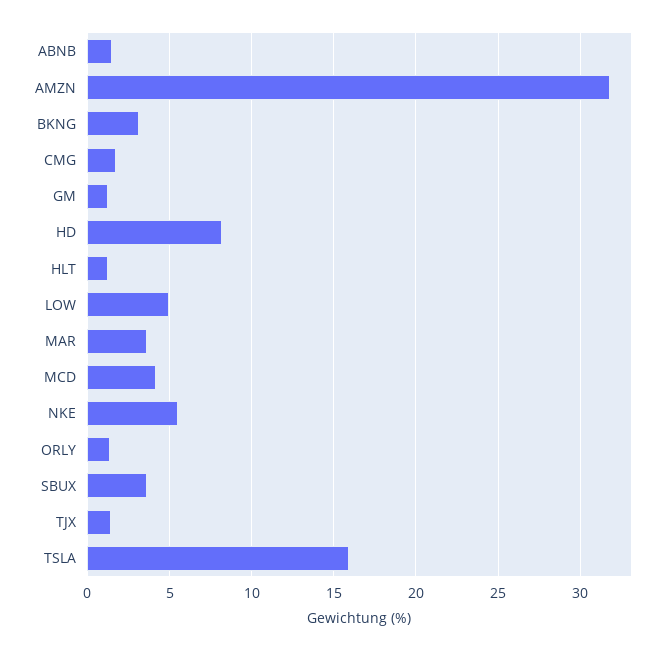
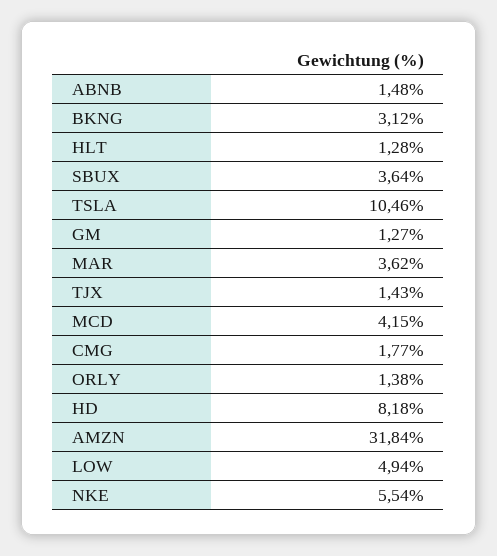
TSLA: 16 -> 10.46

